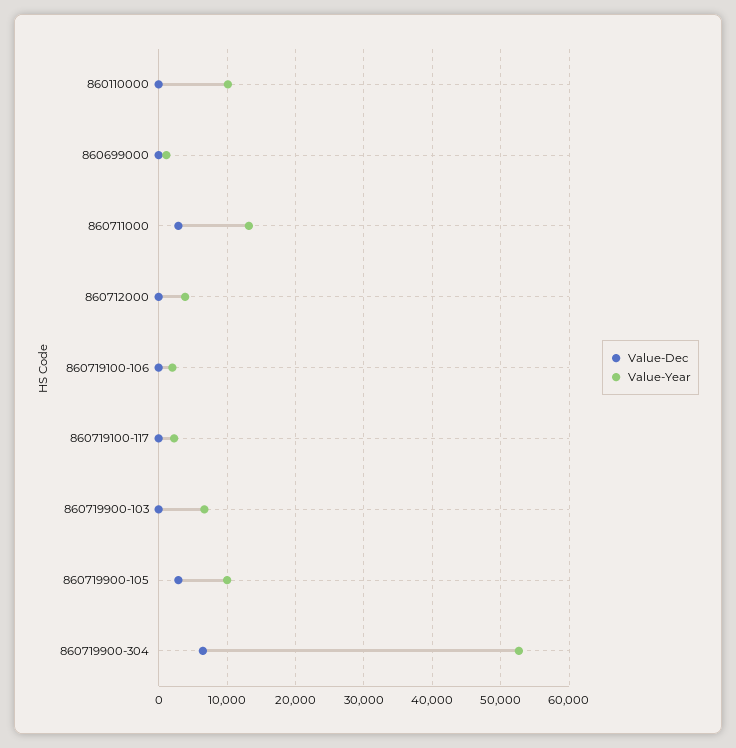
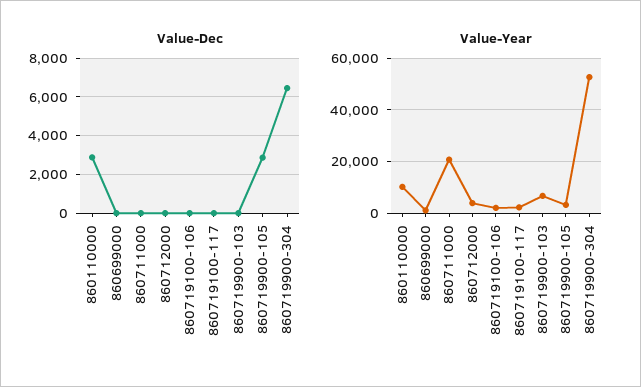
Value-Dec, 860110000: 0 -> 3000
Value-Dec, 860711000: 3000 -> 0
Value-Year, 860711000: 13000 -> 20000
Value-Year, 860719900-105: 10000 -> 2500

